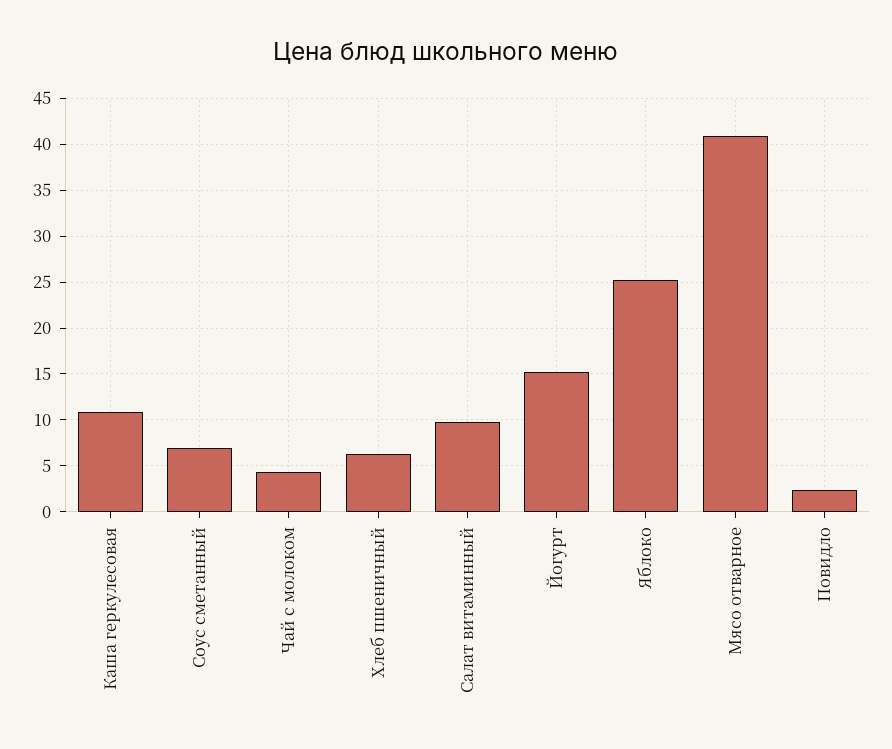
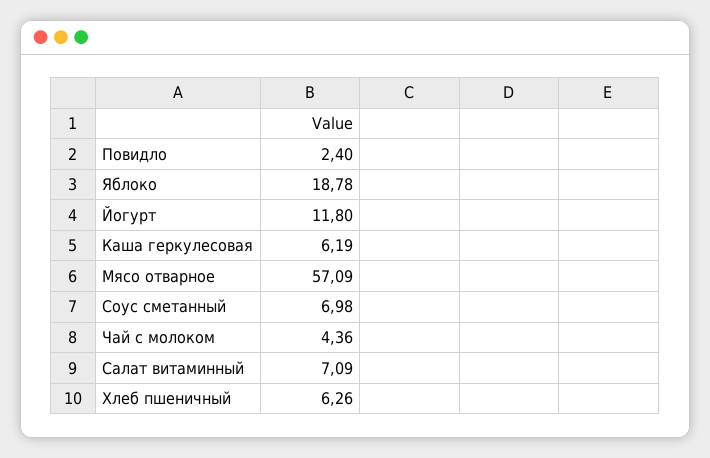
Каша геркулесовая: 11 -> 6.19
Салат витаминный: 10 -> 7.09
Йогурт: 15 -> 11.8
Яблоко: 25 -> 18.78
Мясо отварное: 41 -> 57.09

